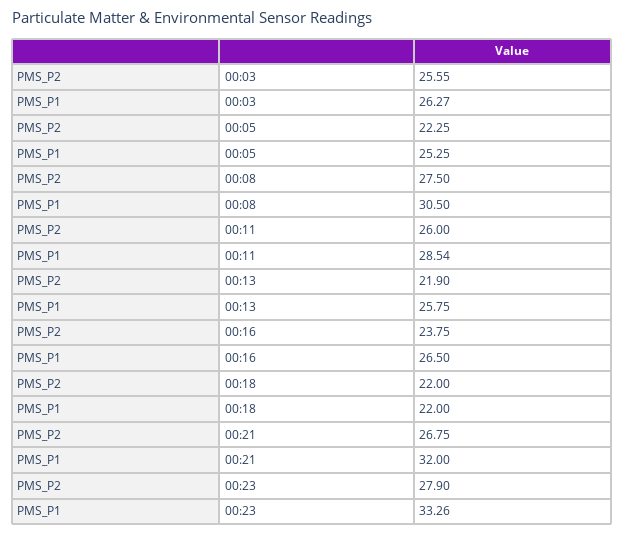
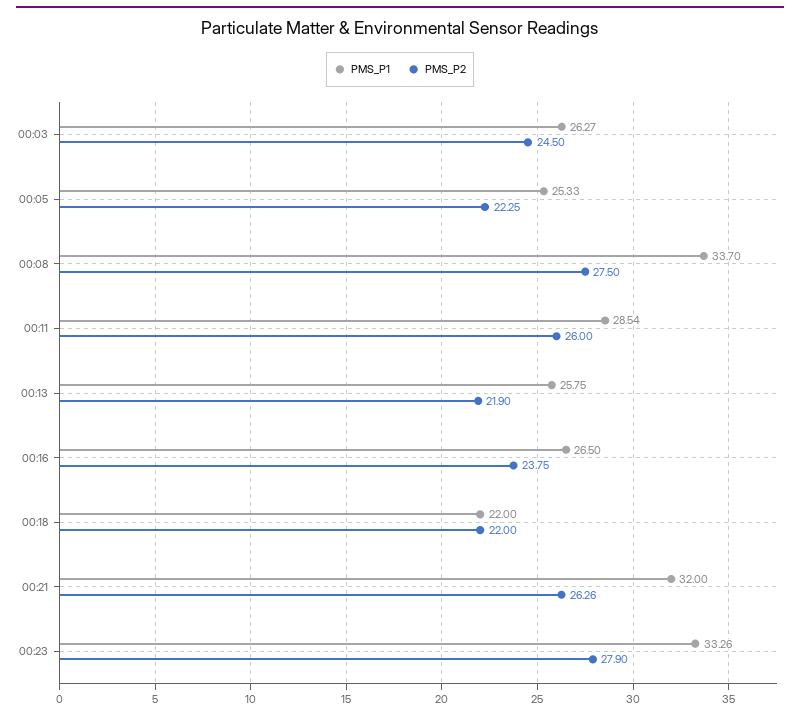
PMS_P2, 00:03: 25.55 -> 24.5
PMS_P1, 00:05: 25.25 -> 25.33
PMS_P1, 00:08: 30.5 -> 33.7
PMS_P2, 00:21: 26.75 -> 26.26

